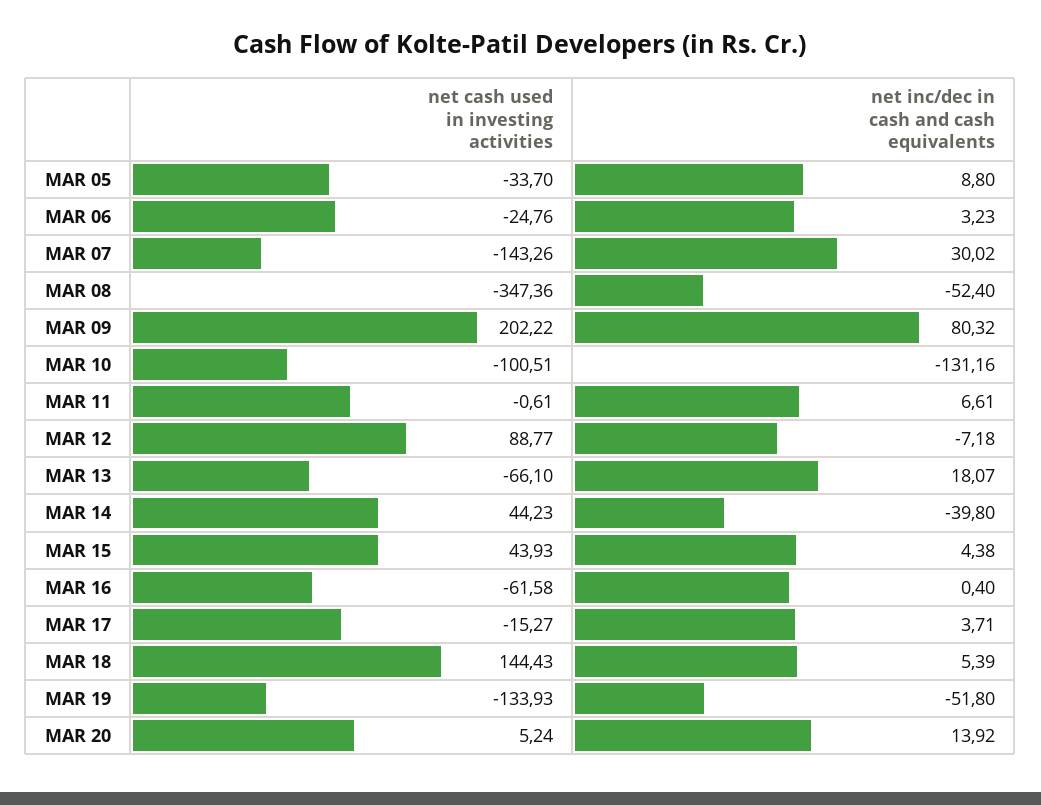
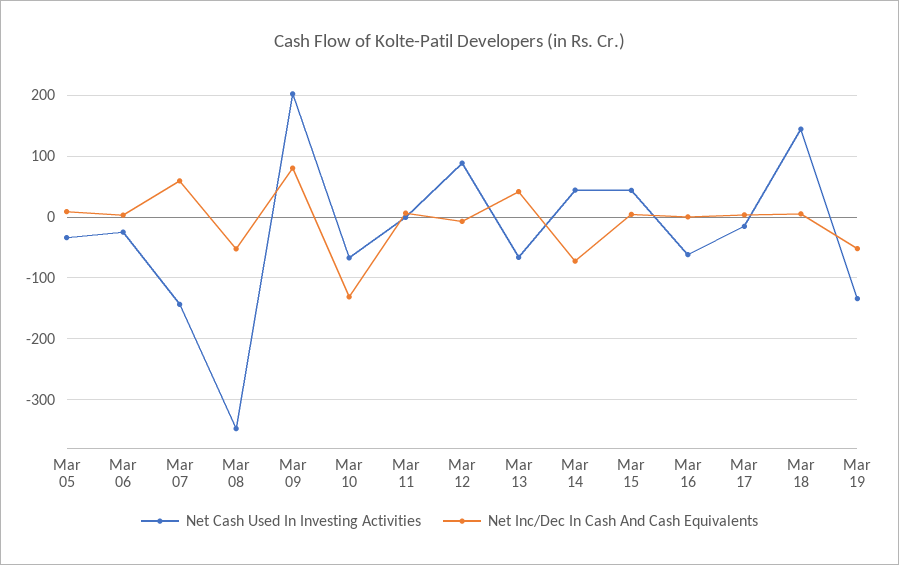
net inc/dec in cash and cash equivalents, MAR 07: 30.02 -> 60
net cash used in investing activities, MAR 10: -100.51 -> -70
net inc/dec in cash and cash equivalents, MAR 13: 18.07 -> 40
net inc/dec in cash and cash equivalents, MAR 14: -39.8 -> -70
net cash used in investing activities, MAR 20: 5.24 -> none
net inc/dec in cash and cash equivalents, MAR 20: 13.92 -> none

